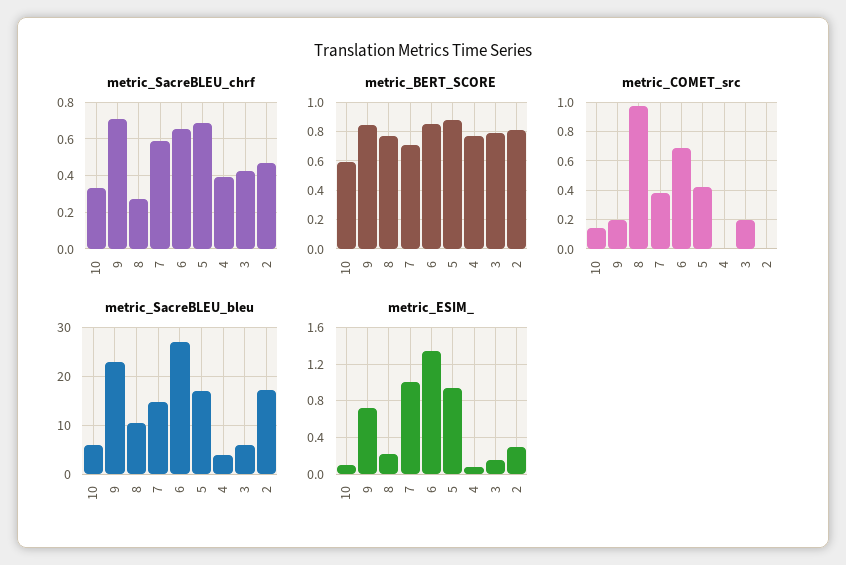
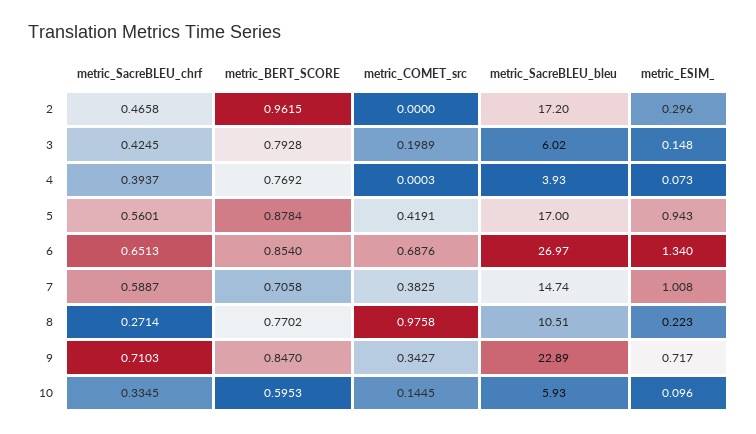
metric_SacreBLEU_chrf, 5: 0.7 -> 0.5601
metric_BERT_SCORE, 2: 0.8 -> 0.9615
metric_COMET_src, 9: 0.2 -> 0.3427

